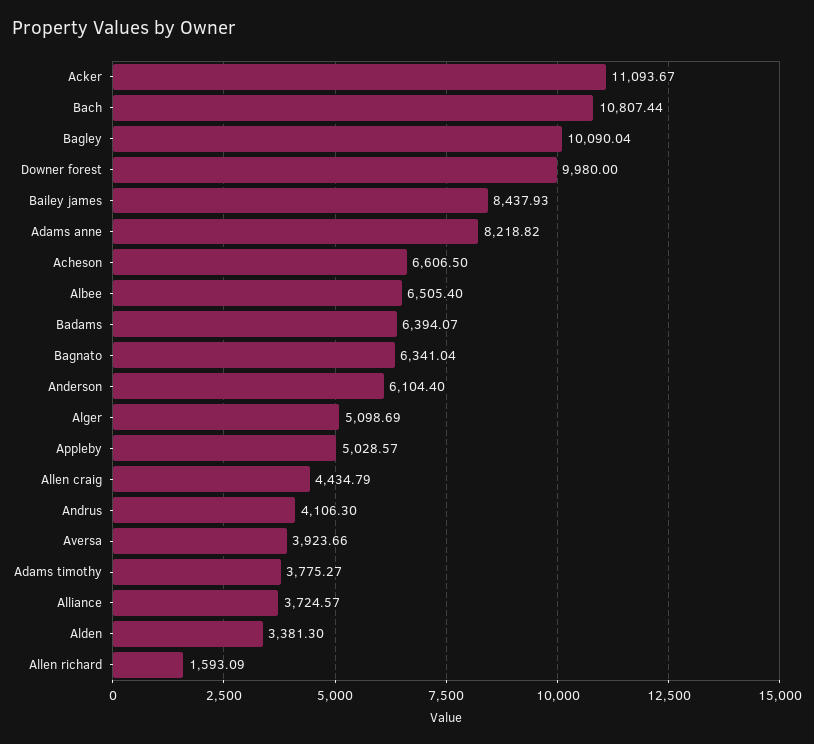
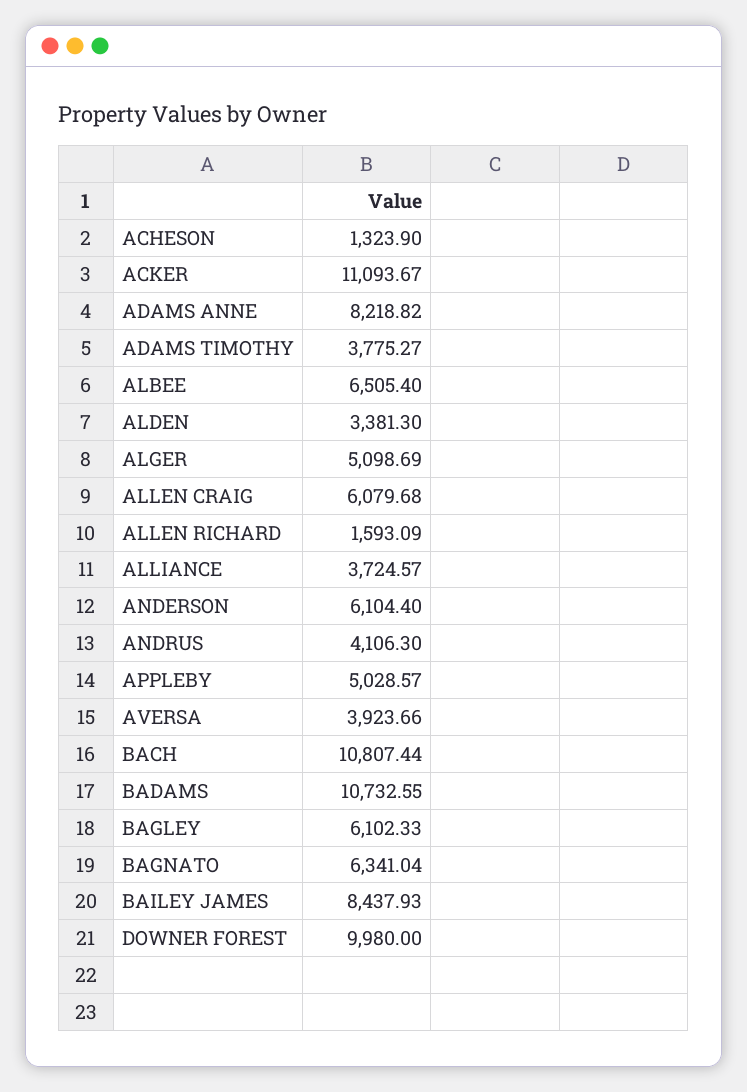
Bagley: 10090.04 -> 6102.33
Acheson: 6606.5 -> 1323.9
Badams: 6394.07 -> 10732.55
Allen craig: 4434.79 -> 6079.68

